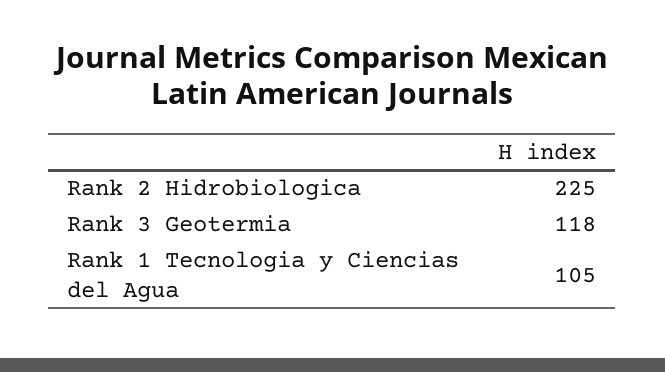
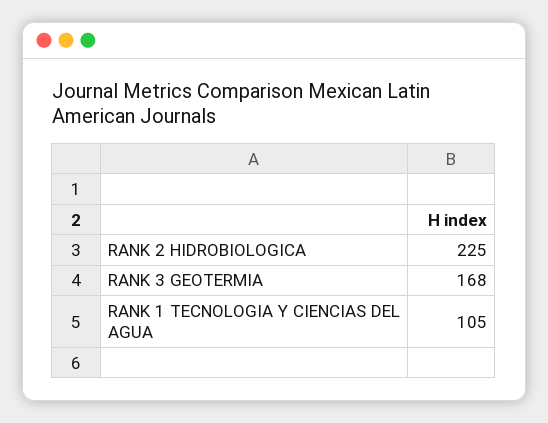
Rank 3 Geotermia: 118 -> 168

